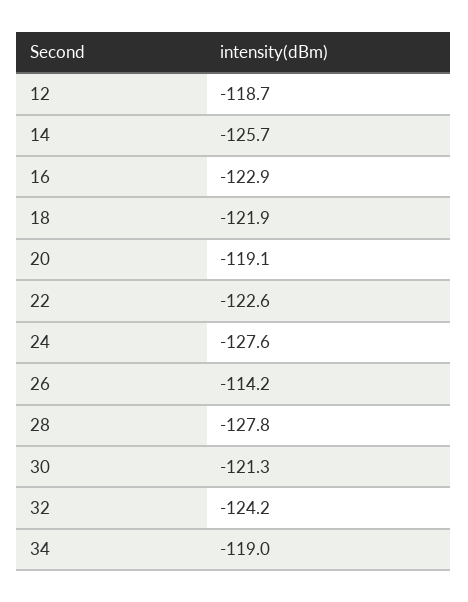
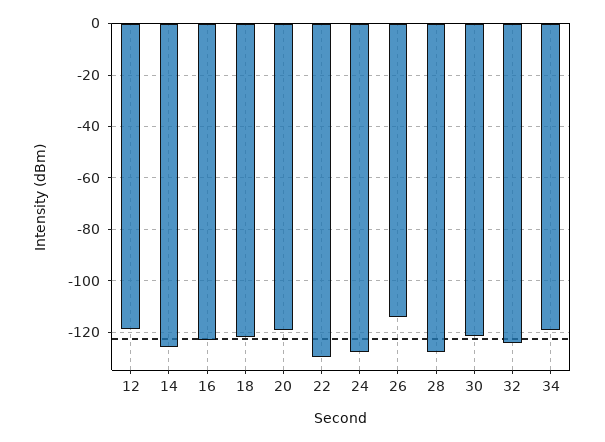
22: -122.6 -> -130

